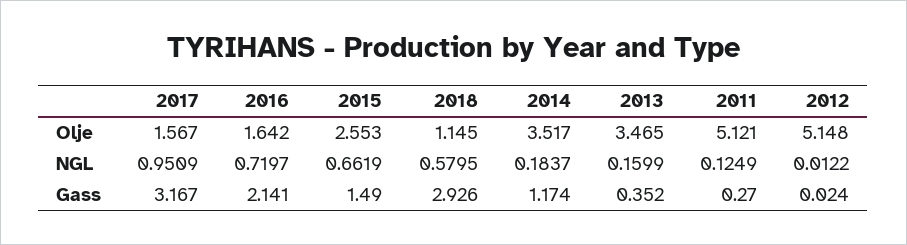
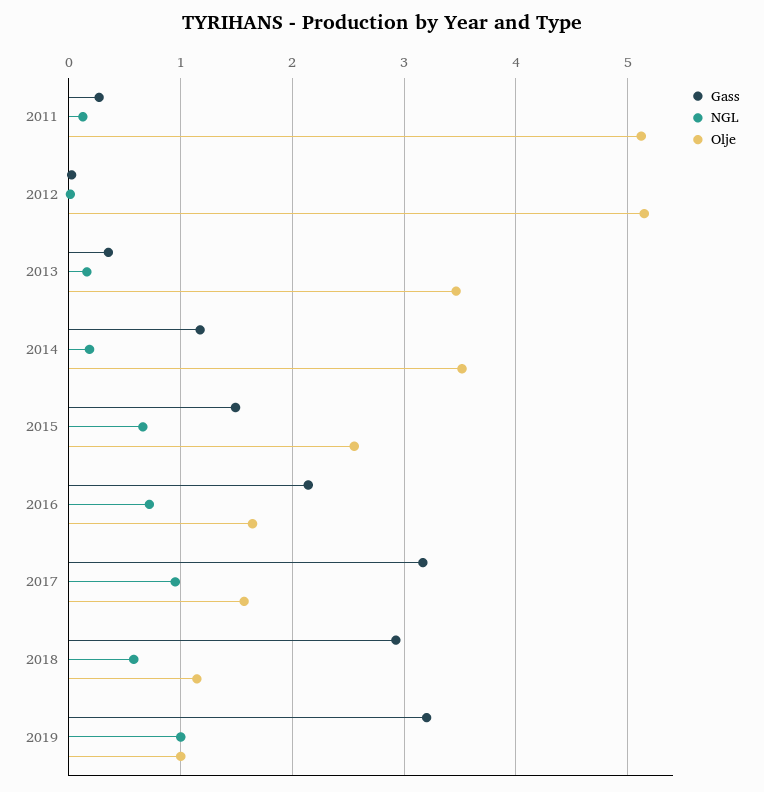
Gass, 2019: none -> 3.2
NGL, 2019: none -> 1
Olje, 2019: none -> 1

